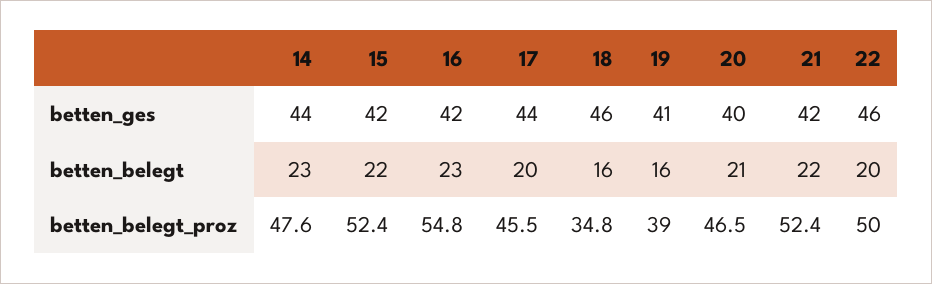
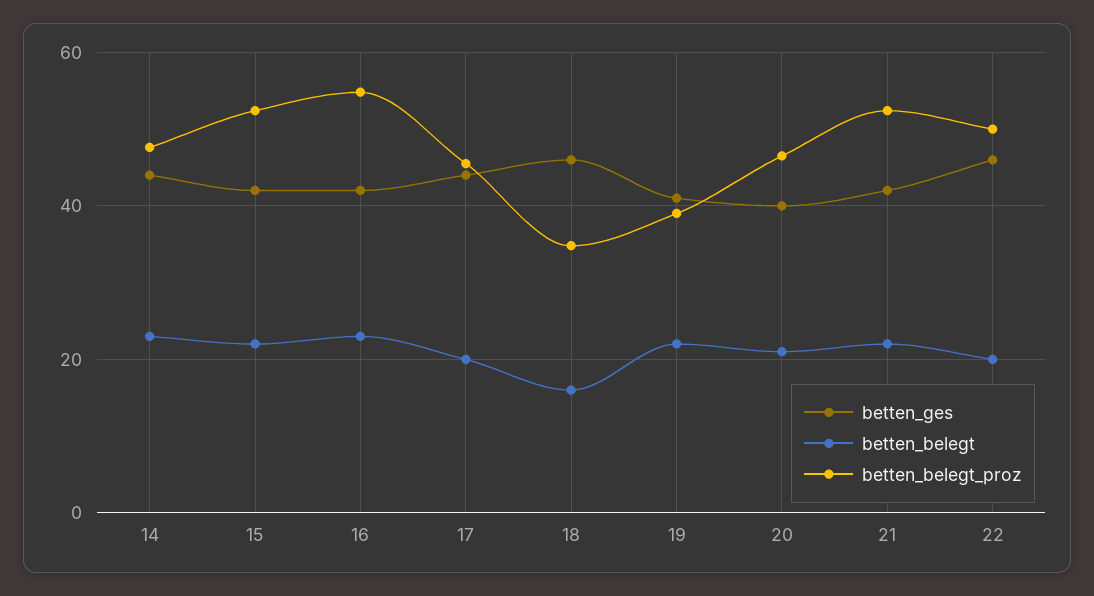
betten_belegt, 19: 16 -> 22

